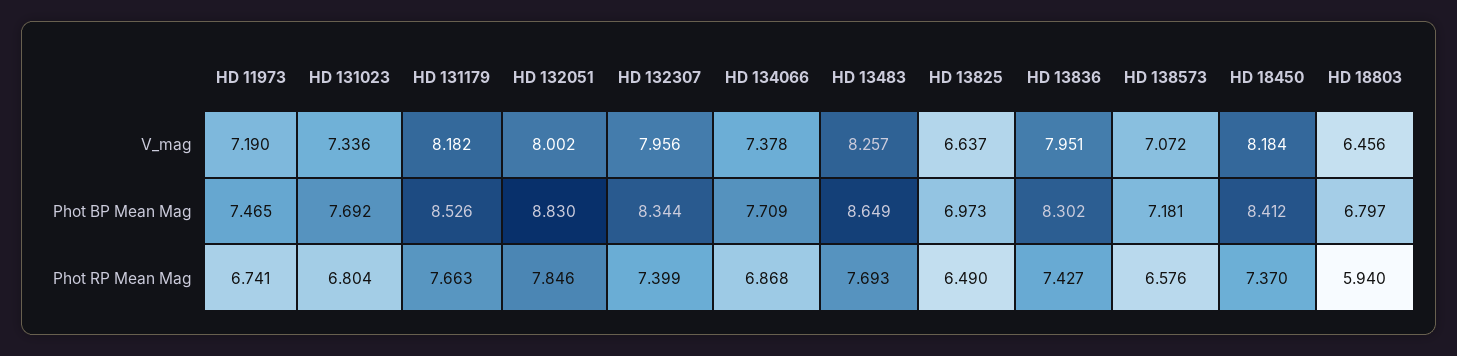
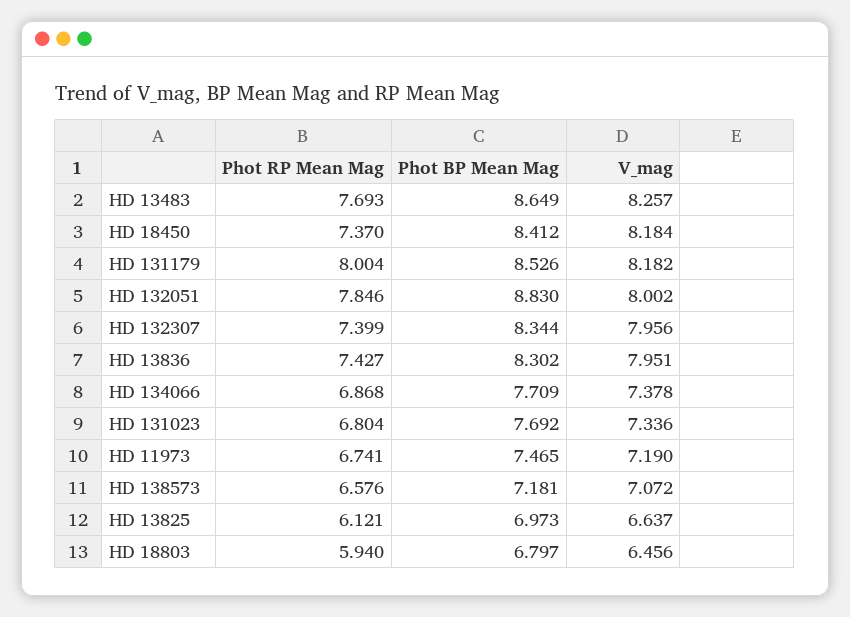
HD 131179, Phot RP Mean Mag: 7.663 -> 8.004
HD 13825, Phot RP Mean Mag: 6.49 -> 6.121

